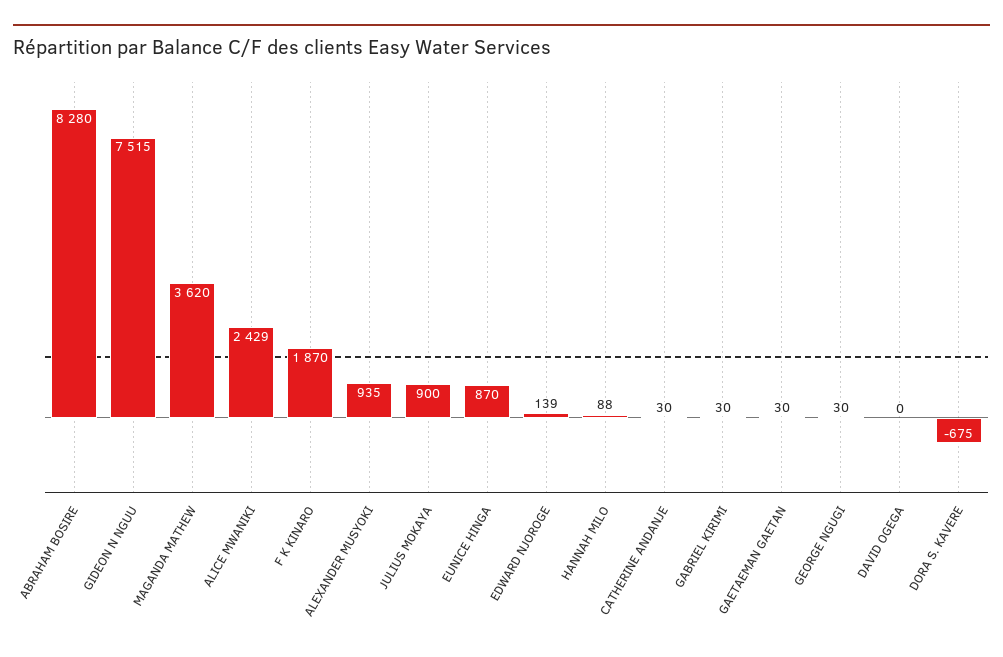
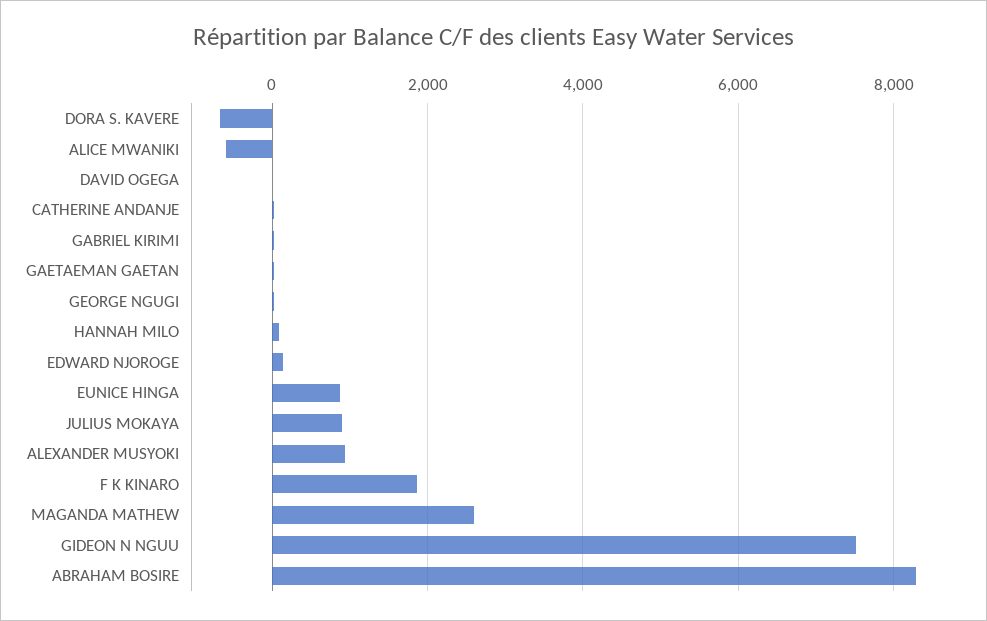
MAGANDA MATHEW: 3620 -> 2600
ALICE MWANIKI: 2429 -> -600

